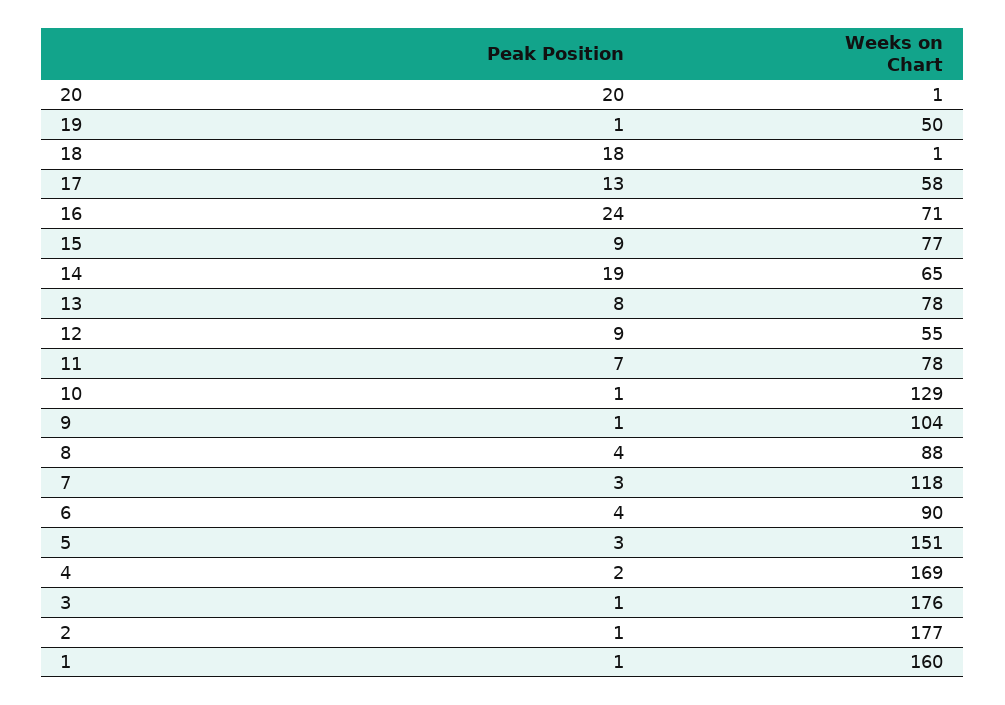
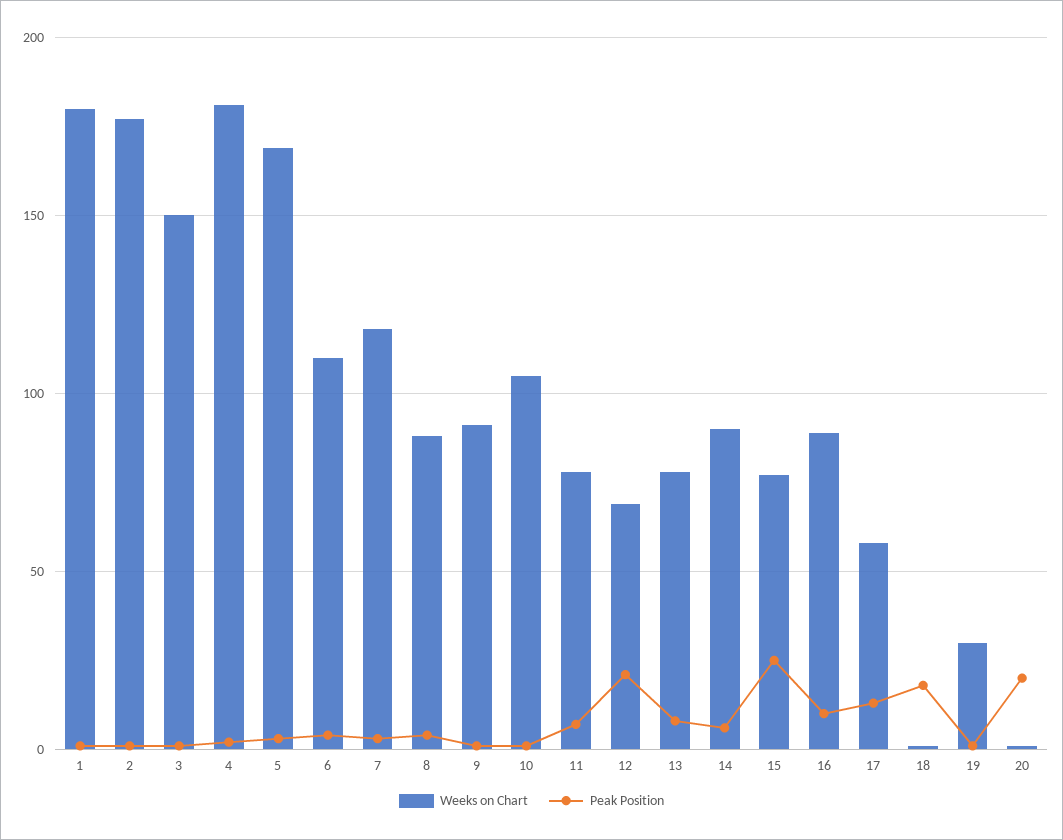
Weeks on Chart, 19: 50 -> 30
Peak Position, 16: 24 -> 10
Weeks on Chart, 16: 71 -> 90
Peak Position, 15: 9 -> 25
Peak Position, 14: 19 -> 5
Weeks on Chart, 14: 65 -> 90
Peak Position, 12: 9 -> 20
Weeks on Chart, 12: 55 -> 70
Weeks on Chart, 10: 129 -> 105
Weeks on Chart, 9: 104 -> 90
Weeks on Chart, 6: 90 -> 110
Weeks on Chart, 5: 151 -> 170
Weeks on Chart, 4: 169 -> 180
Weeks on Chart, 3: 176 -> 150
Weeks on Chart, 1: 160 -> 180

